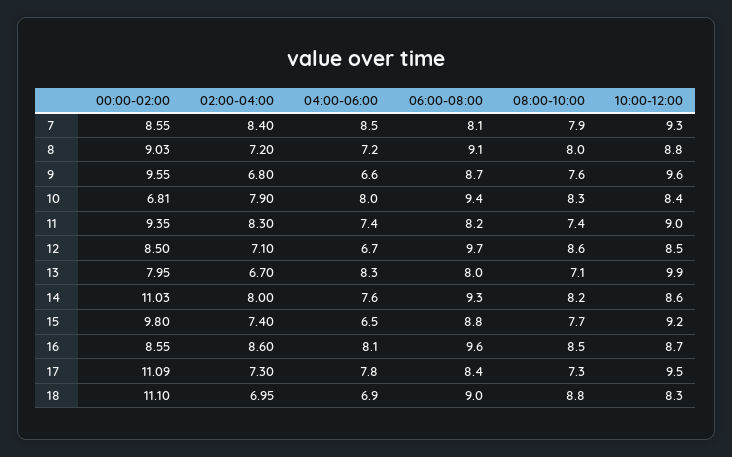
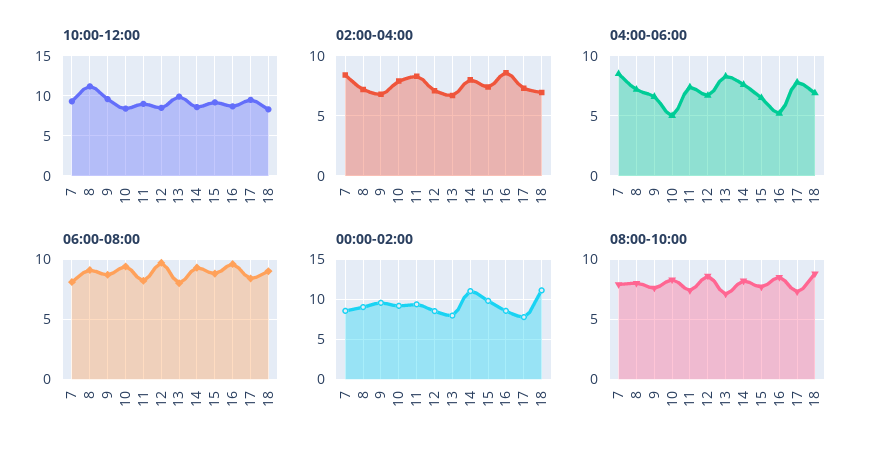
10:00-12:00, 8: 8.8 -> 11
00:00-02:00, 10: 6.81 -> 9
04:00-06:00, 10: 8 -> 5
04:00-06:00, 16: 8.1 -> 5
00:00-02:00, 17: 11.09 -> 8

